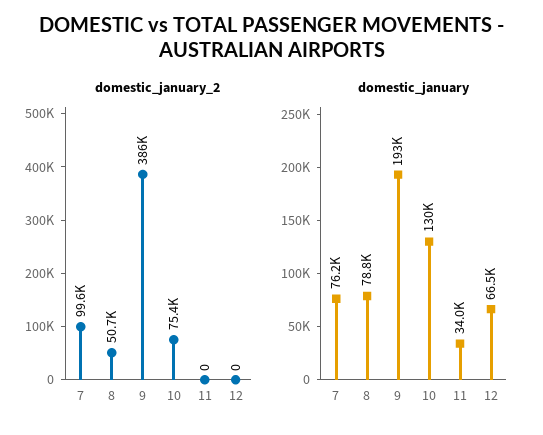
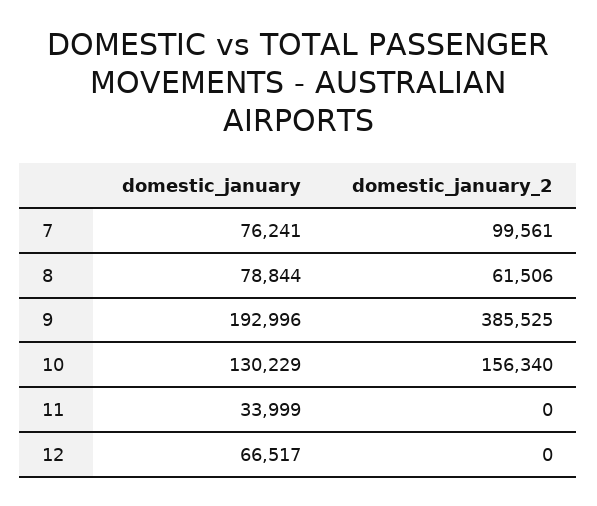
domestic_january_2, 8: 50700 -> 61506
domestic_january_2, 10: 75400 -> 156340

